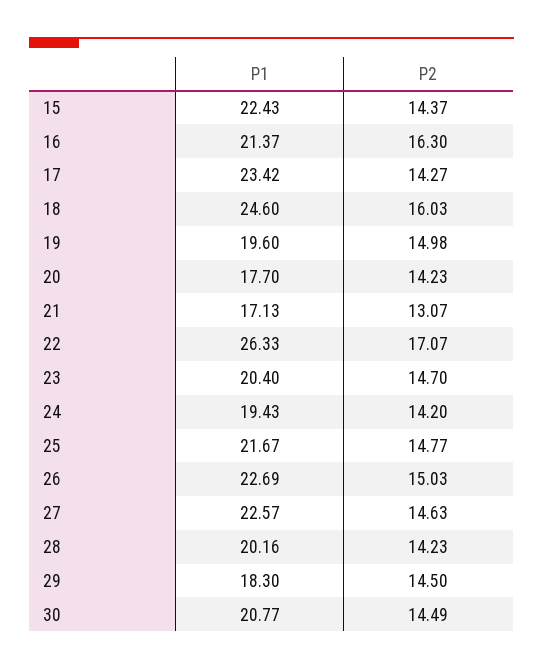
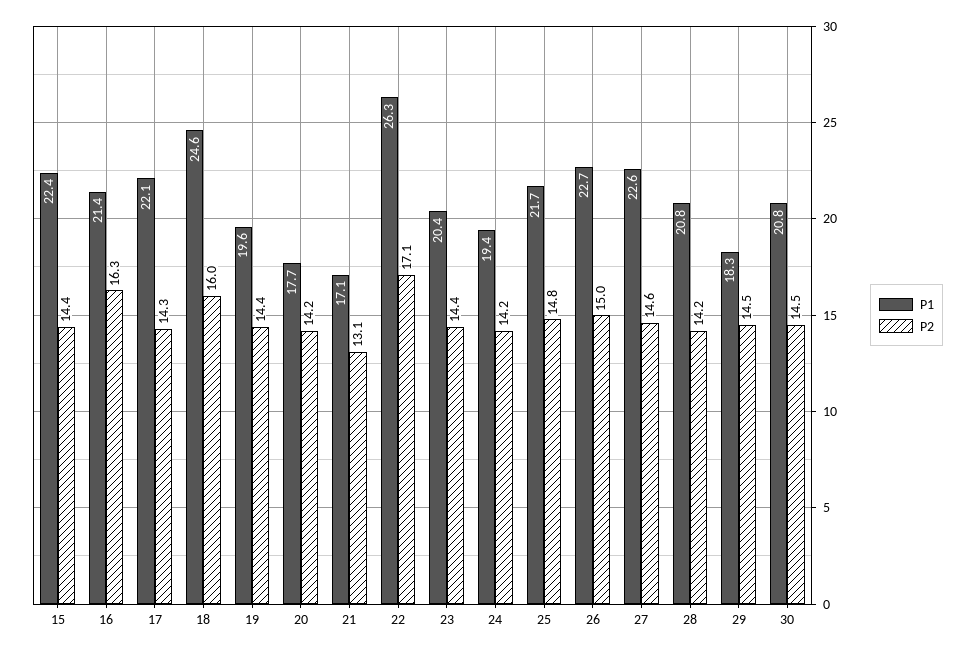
P1, 17: 23.42 -> 22.1
P2, 19: 14.98 -> 14.4
P2, 23: 14.7 -> 14.4
P1, 28: 20.16 -> 20.8

